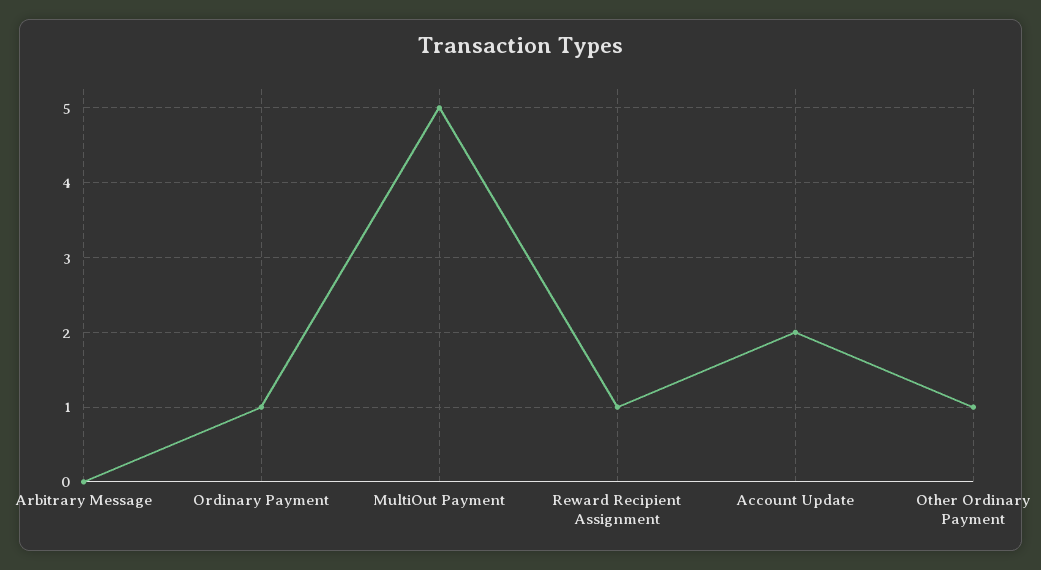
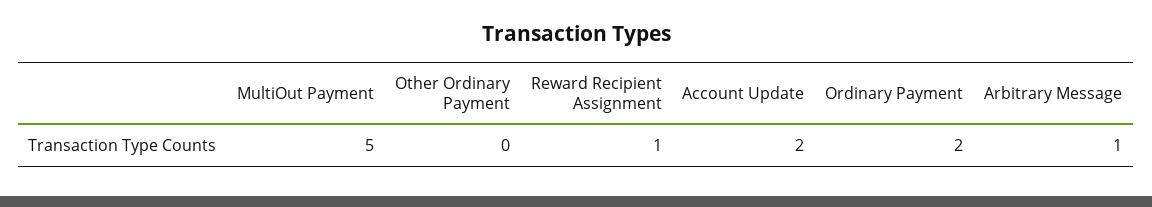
Arbitrary Message: 0 -> 1
Ordinary Payment: 1 -> 2
Other Ordinary Payment: 1 -> 0

